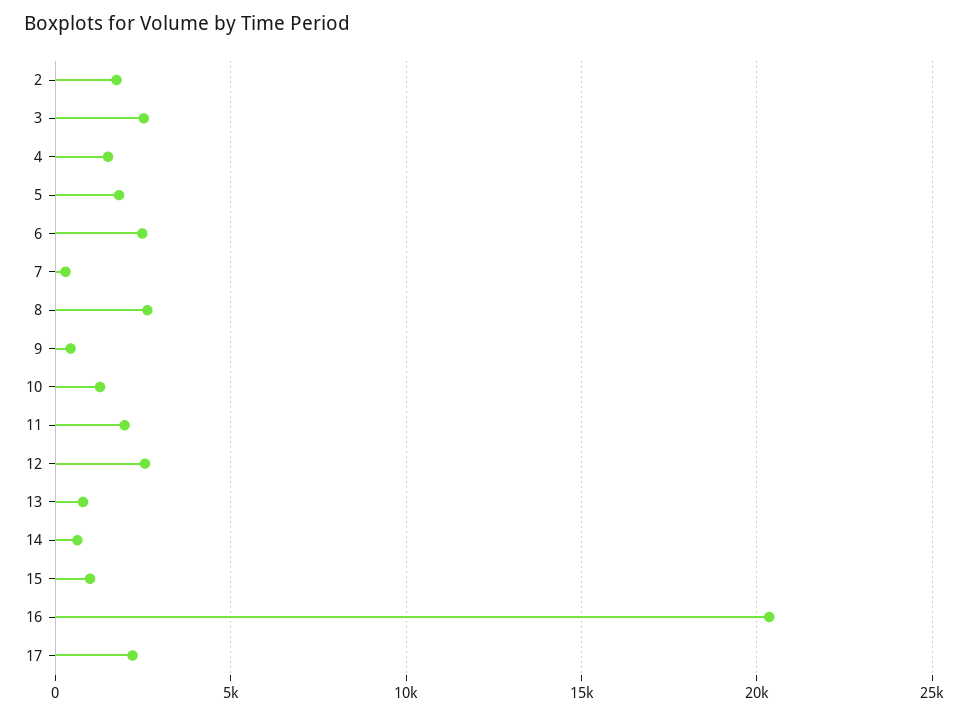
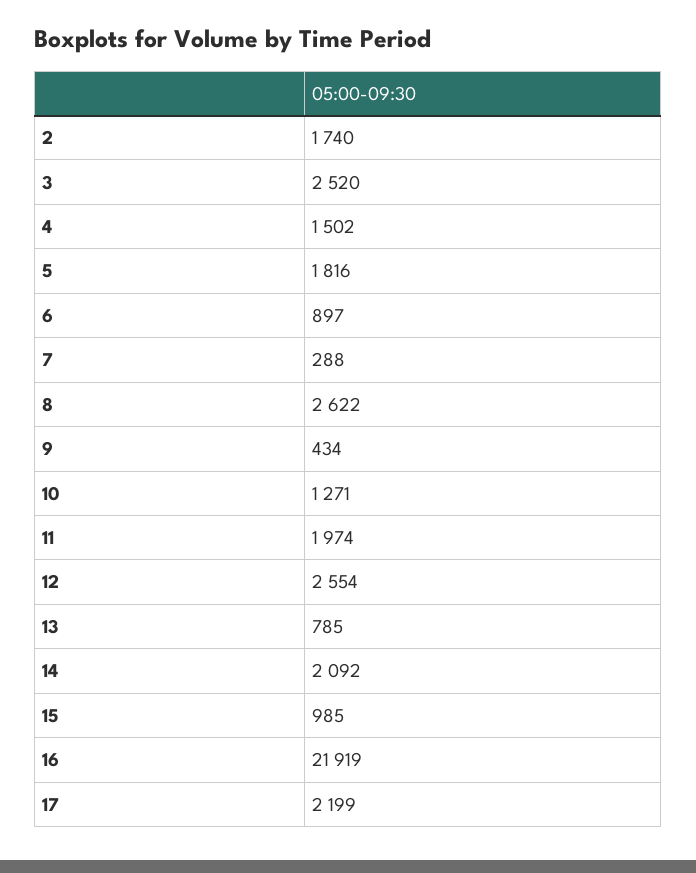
6: 2500 -> 897
14: 500 -> 2092
16: 20500 -> 21919

